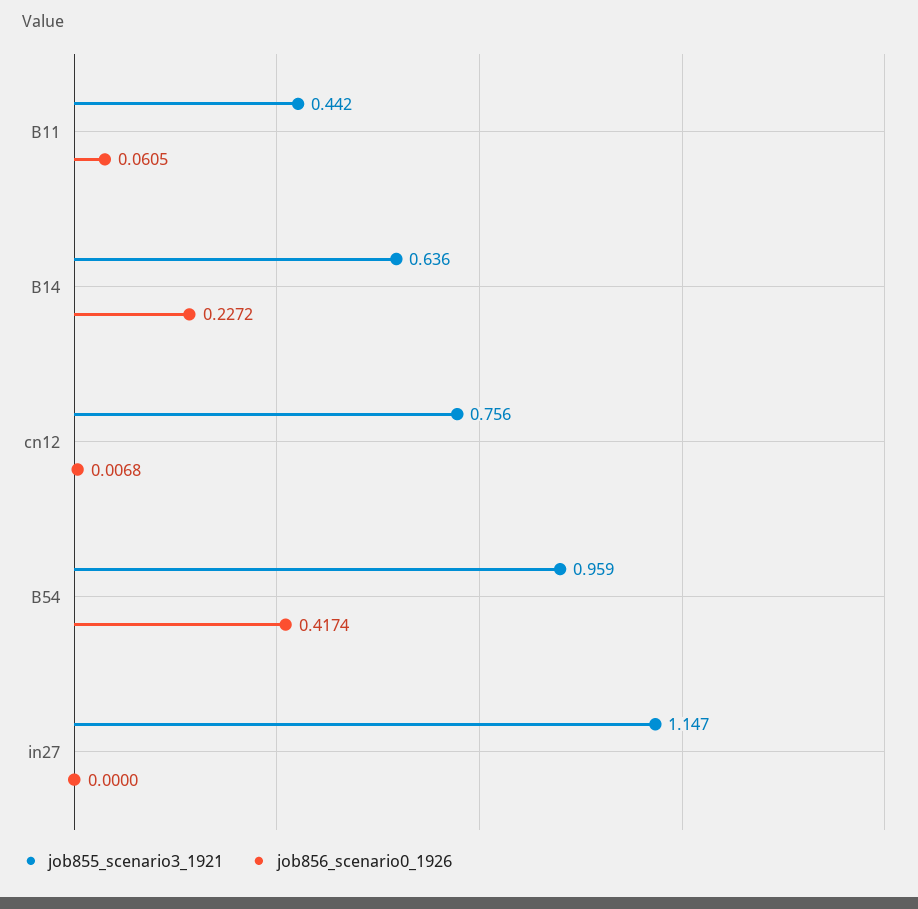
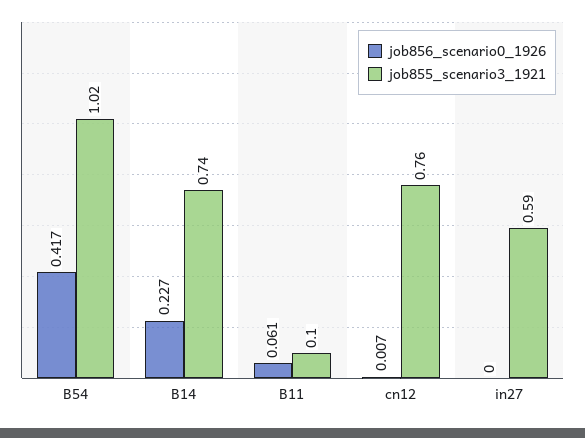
job855_scenario3_1921, B11: 0.442 -> 0.1
job855_scenario3_1921, B14: 0.636 -> 0.74
job855_scenario3_1921, B54: 0.959 -> 1.02
job855_scenario3_1921, in27: 1.147 -> 0.59

